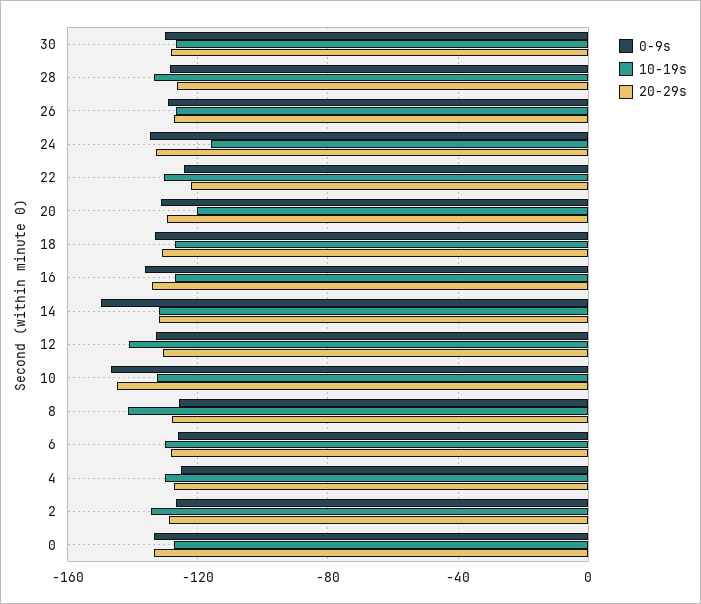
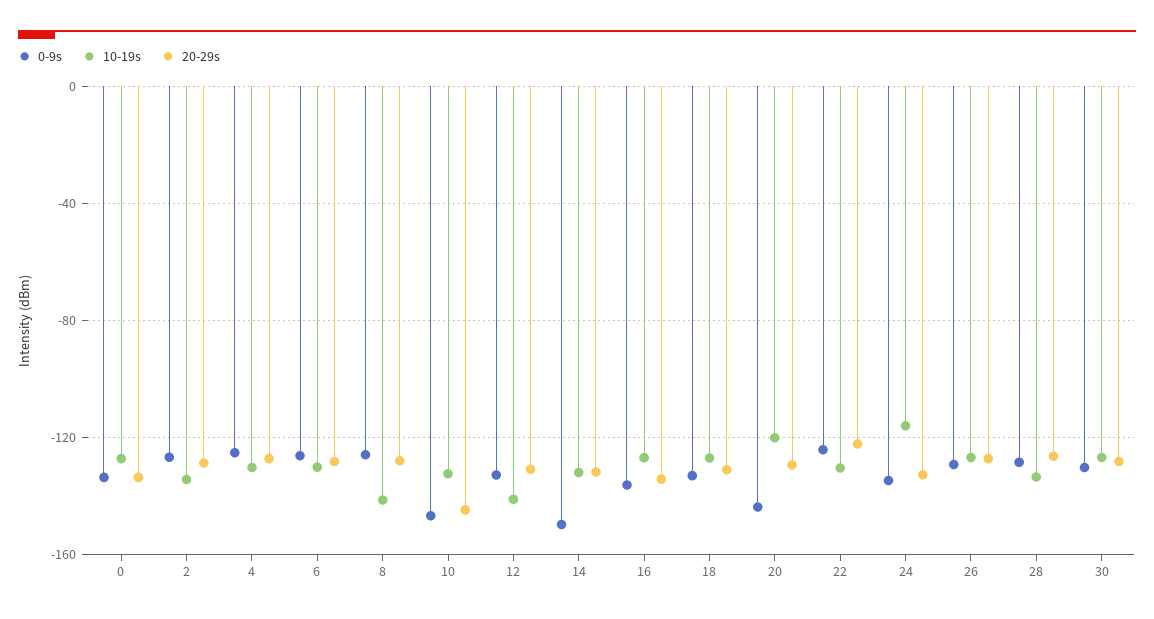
0-9s, 20: -130 -> -145

